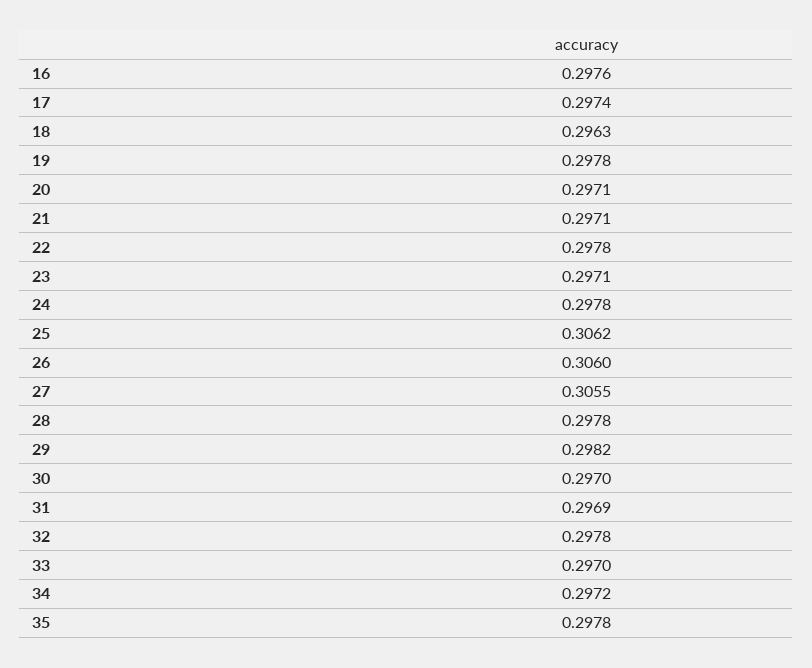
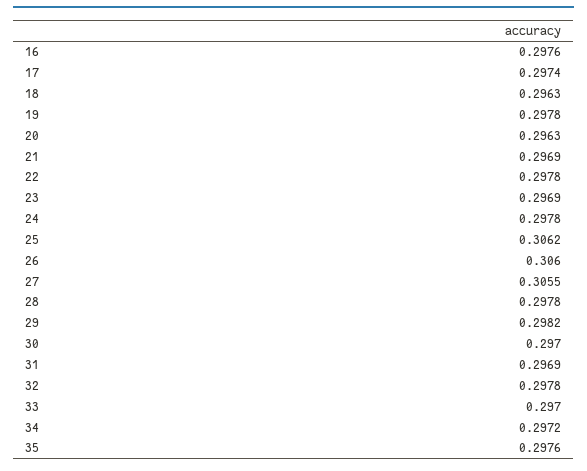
20: 0.2971 -> 0.2963
21: 0.2971 -> 0.2969
23: 0.2971 -> 0.2969
35: 0.2978 -> 0.2976

